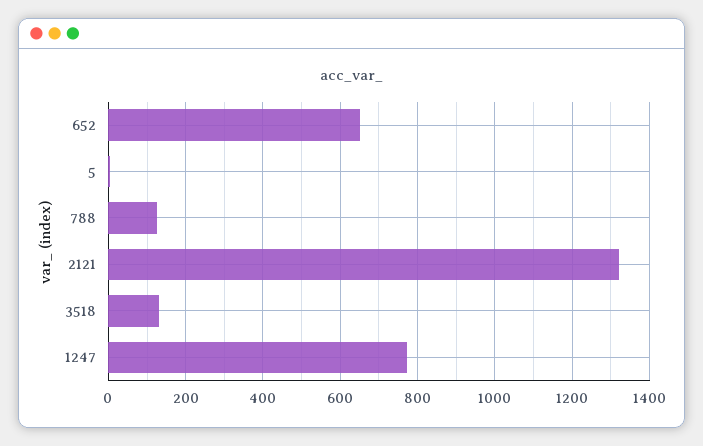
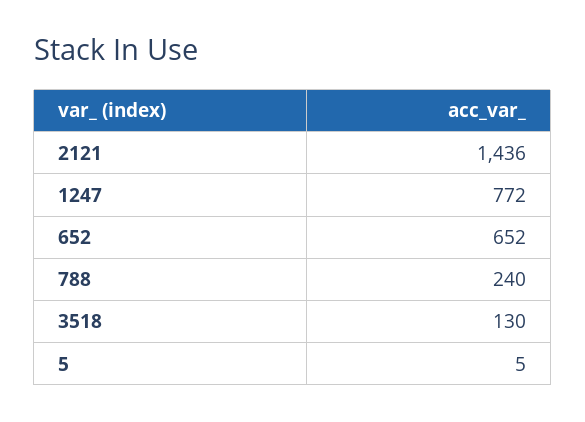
788: 120 -> 240
2121: 1320 -> 1436

